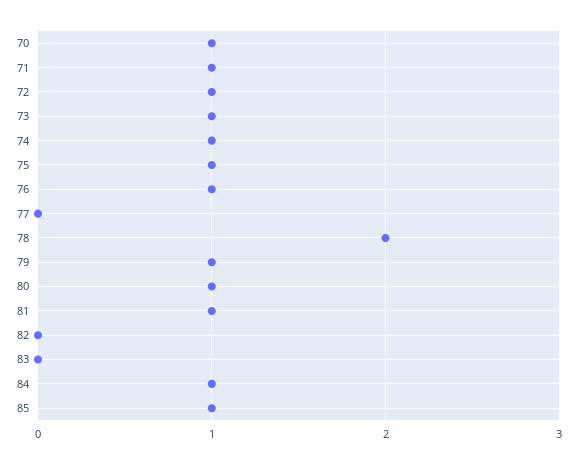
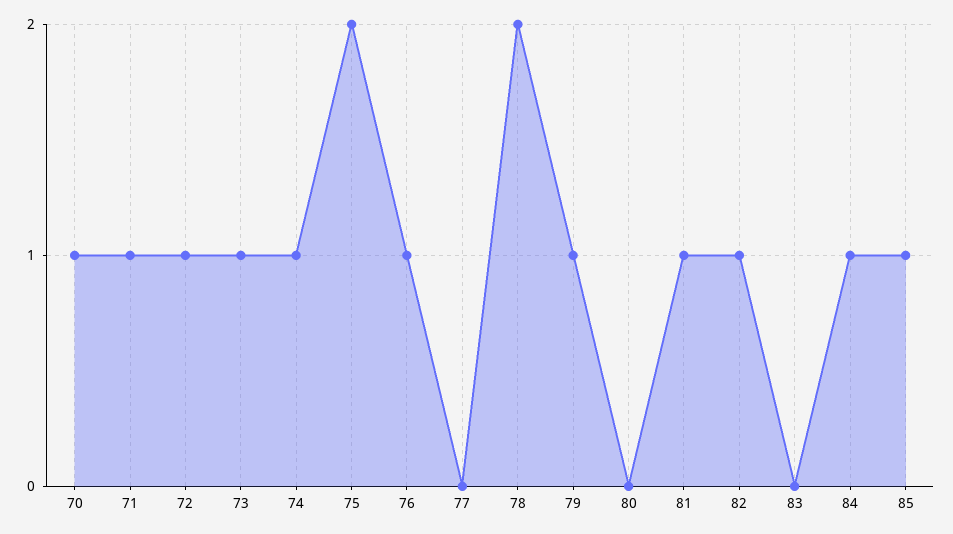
75: 1 -> 2
80: 1 -> 0
82: 0 -> 1

